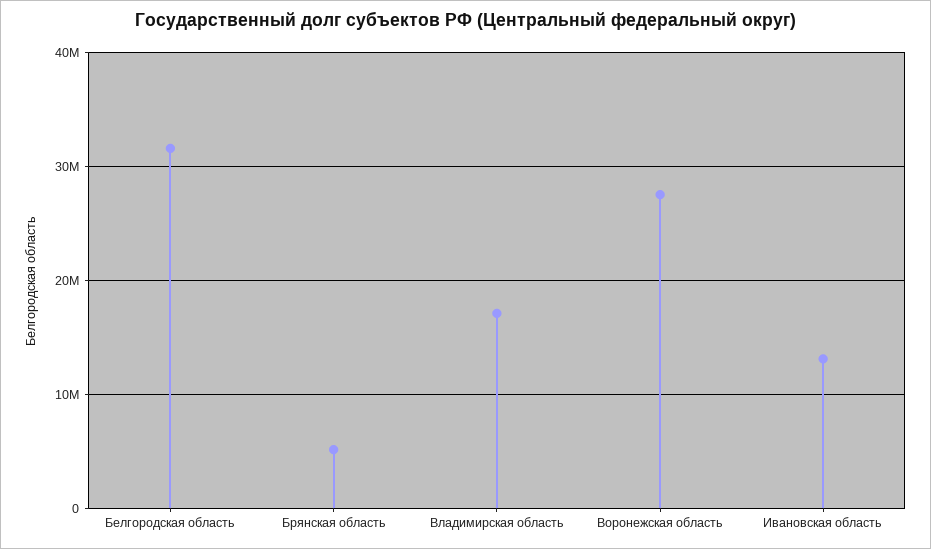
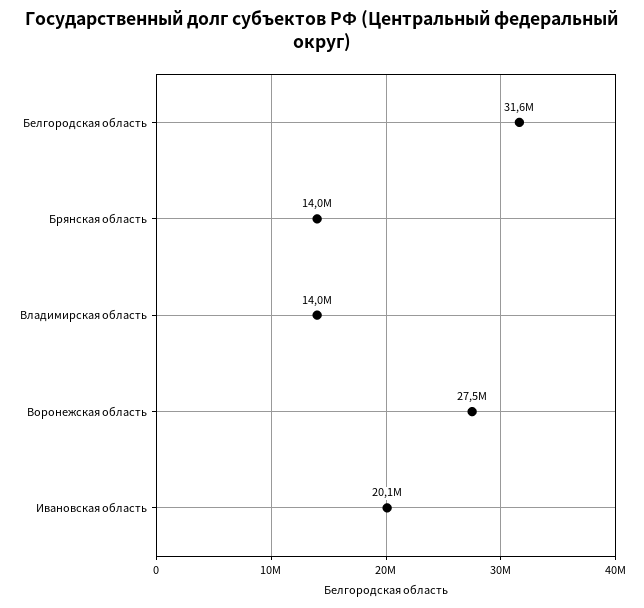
Брянская область: 5000000 -> 14000000
Владимирская область: 17000000 -> 14000000
Ивановская область: 13000000 -> 20100000

